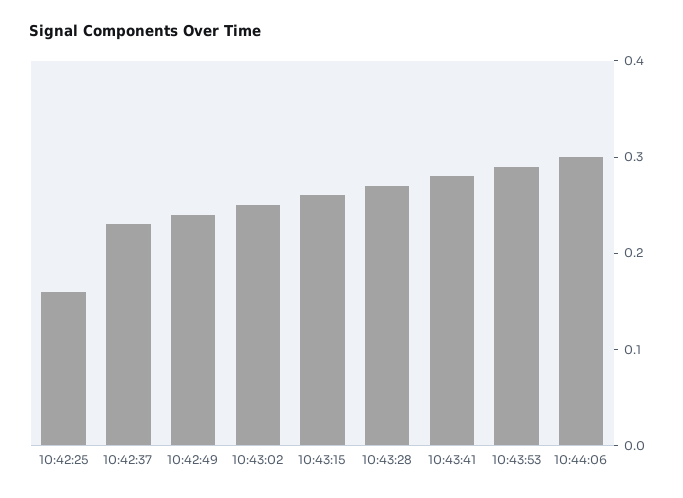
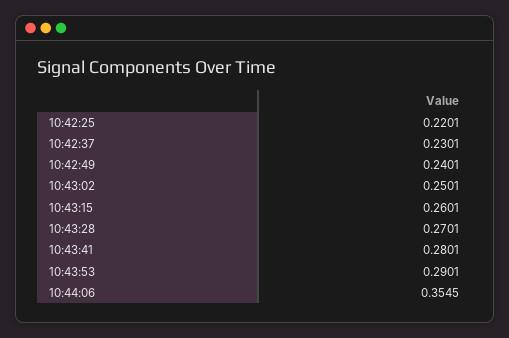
10:42:25: 0.16 -> 0.2201
10:44:06: 0.3 -> 0.3545

